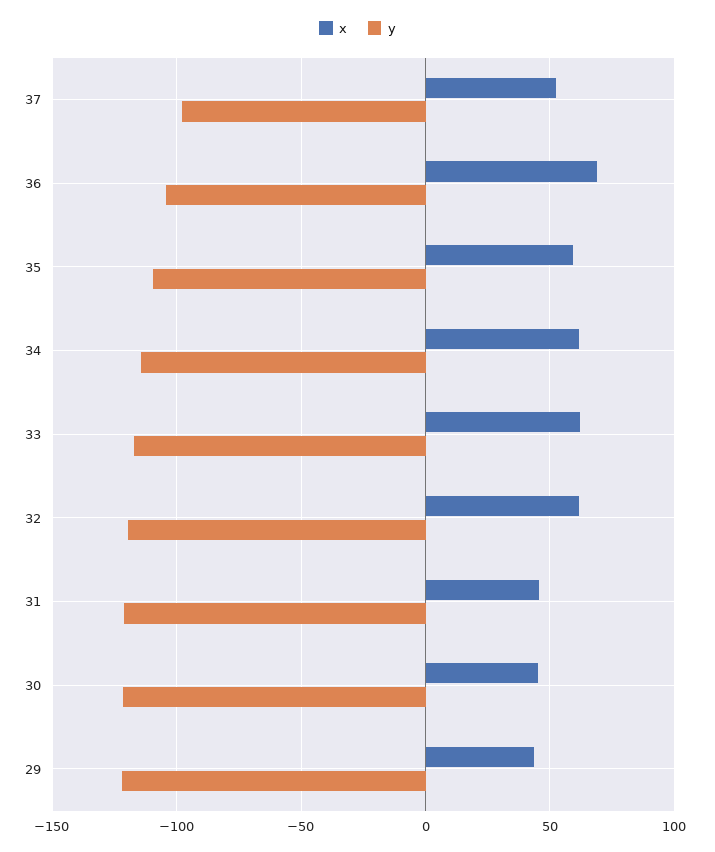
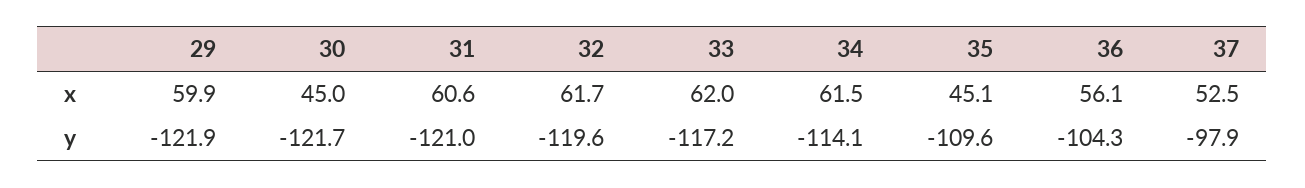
x, 36: 70 -> 56.1
x, 35: 60 -> 45.1
x, 31: 45 -> 60.6
x, 29: 45 -> 59.9

